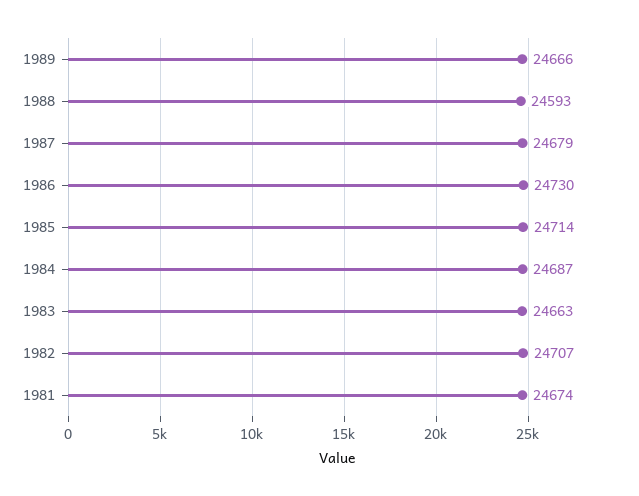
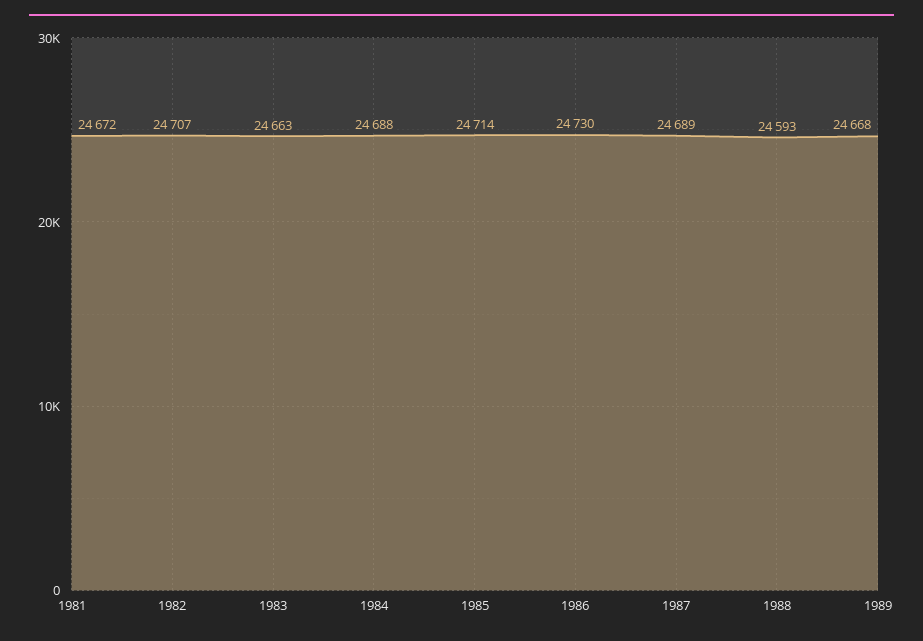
1989: 24666 -> 24668
1987: 24679 -> 24689
1984: 24687 -> 24688
1981: 24674 -> 24672

